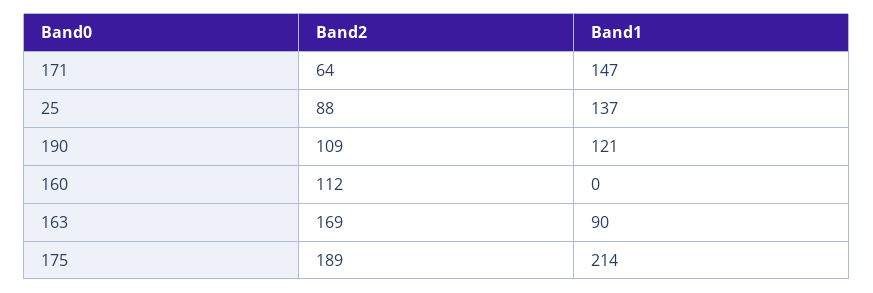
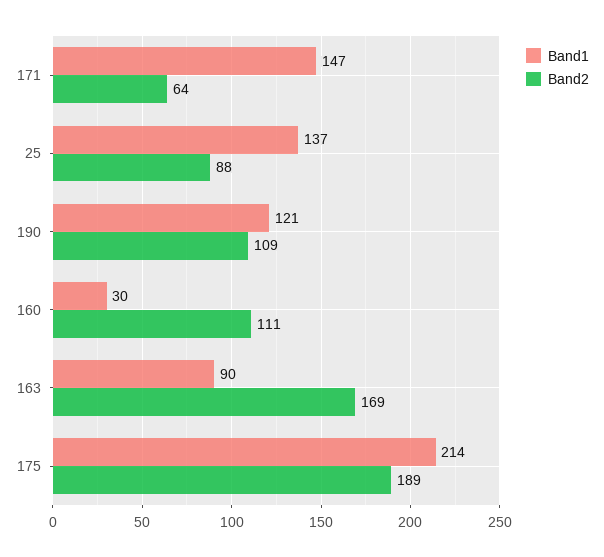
Band2, 160: 112 -> 111
Band1, 160: 0 -> 30

